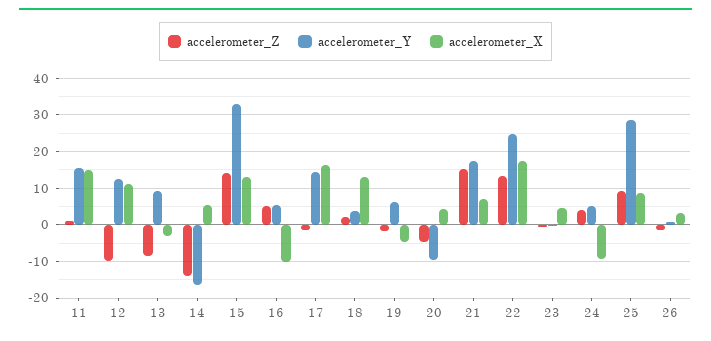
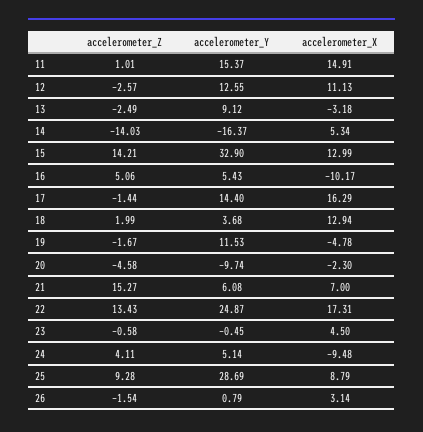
accelerometer_Z, 12: -10 -> -2.57
accelerometer_Z, 13: -8 -> -2.49
accelerometer_Y, 19: 6 -> 11.53
accelerometer_X, 20: 4 -> -2.3
accelerometer_Y, 21: 18 -> 6.08

